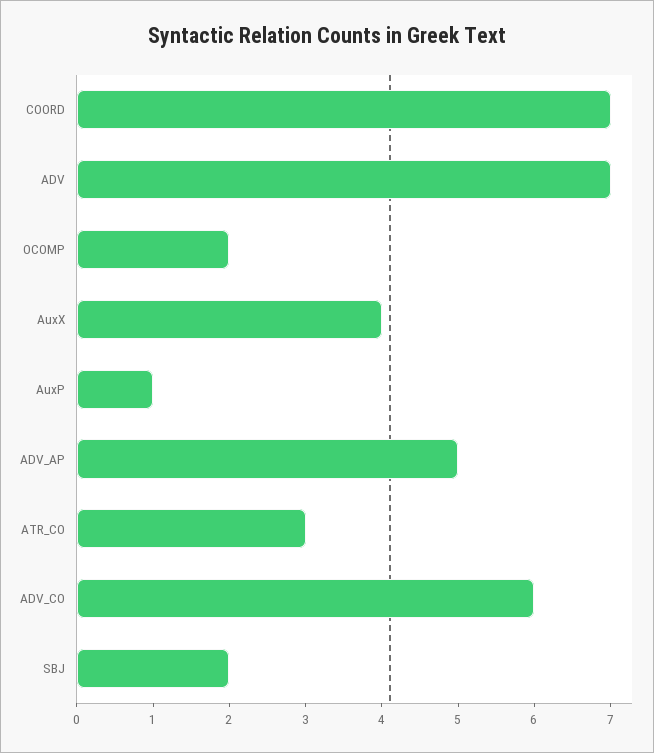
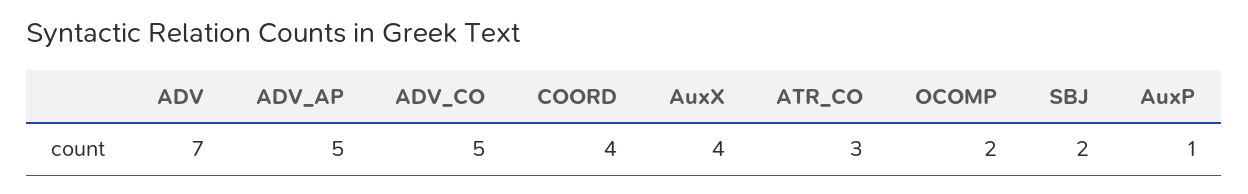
COORD: 7 -> 4
ADV_CO: 6 -> 5

